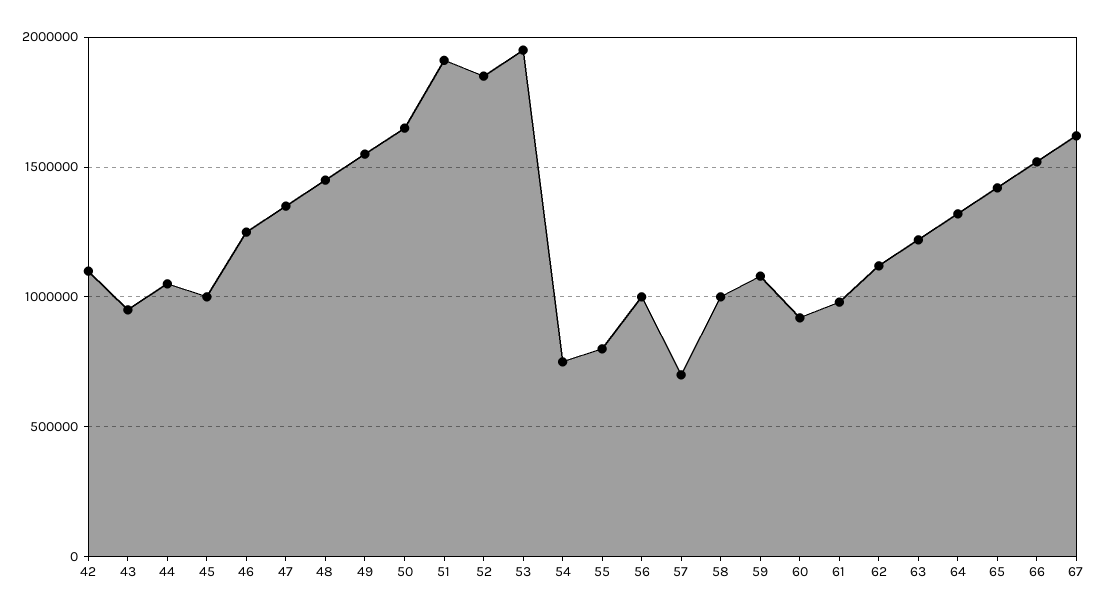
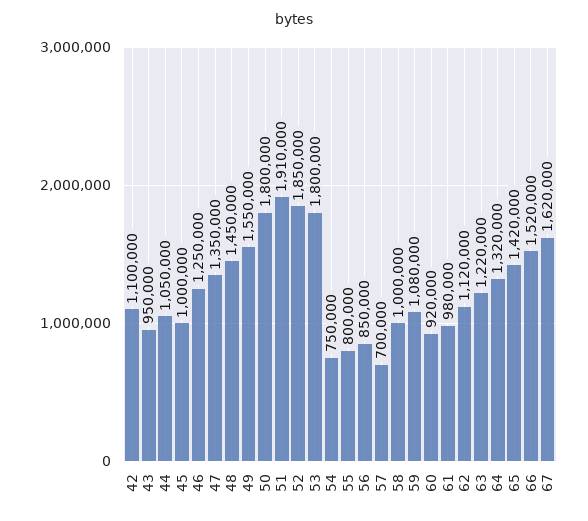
50: 1650000 -> 1800000
53: 1950000 -> 1800000
56: 1000000 -> 850000

